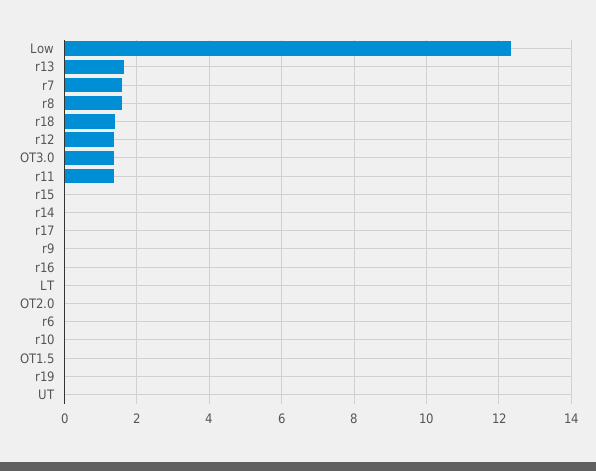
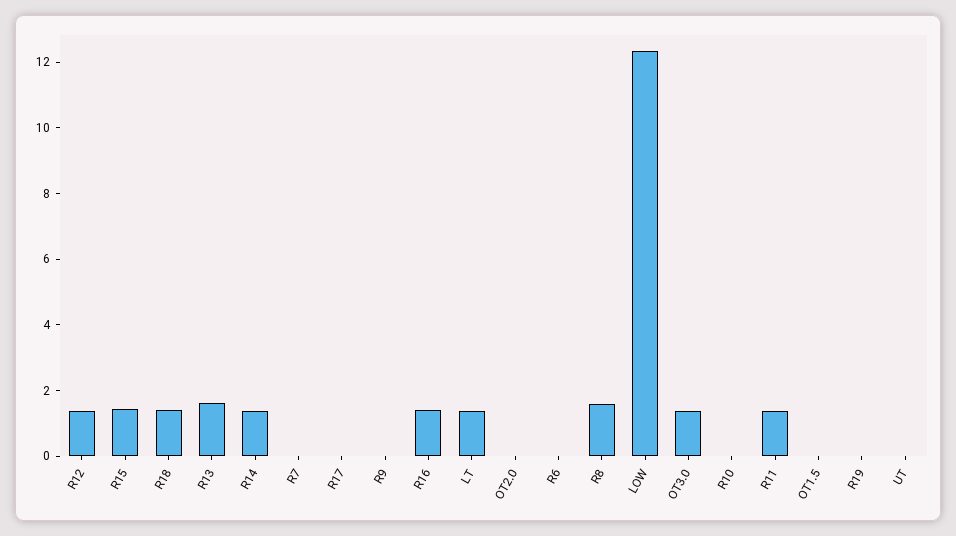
r7: 1.6 -> 0
r15: 0 -> 1.5
r14: 0 -> 1.5
r16: 0 -> 1.5
LT: 0 -> 1.5

